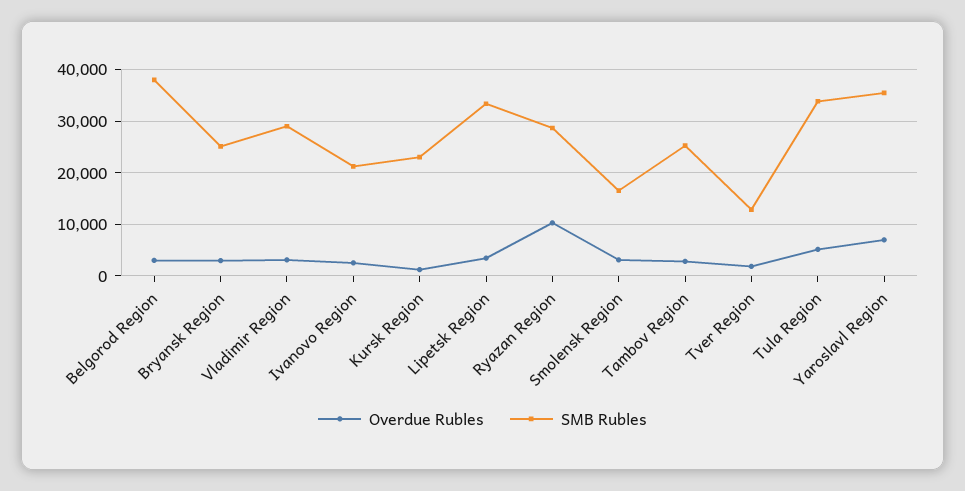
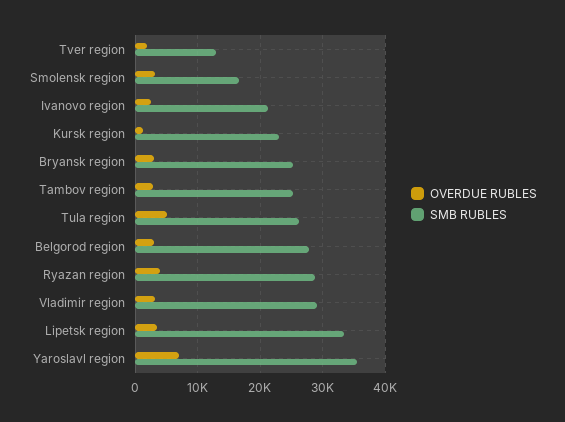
SMB Rubles, Belgorod Region: 38000 -> 28000
Overdue Rubles, Ryazan Region: 10000 -> 4000
SMB Rubles, Tula Region: 34000 -> 26000

